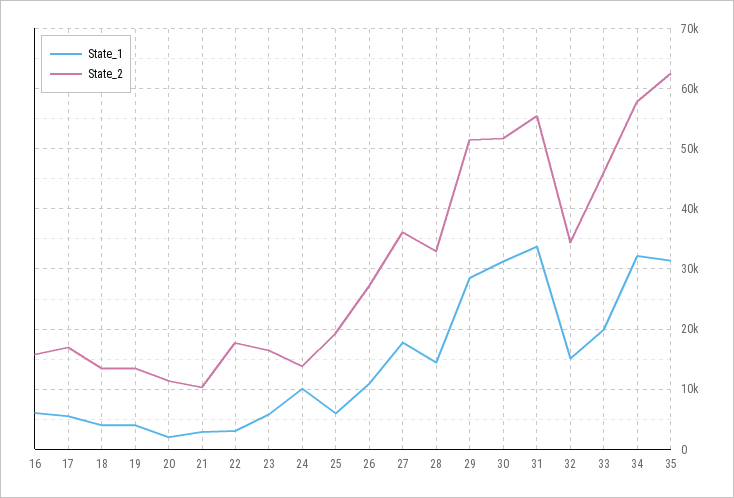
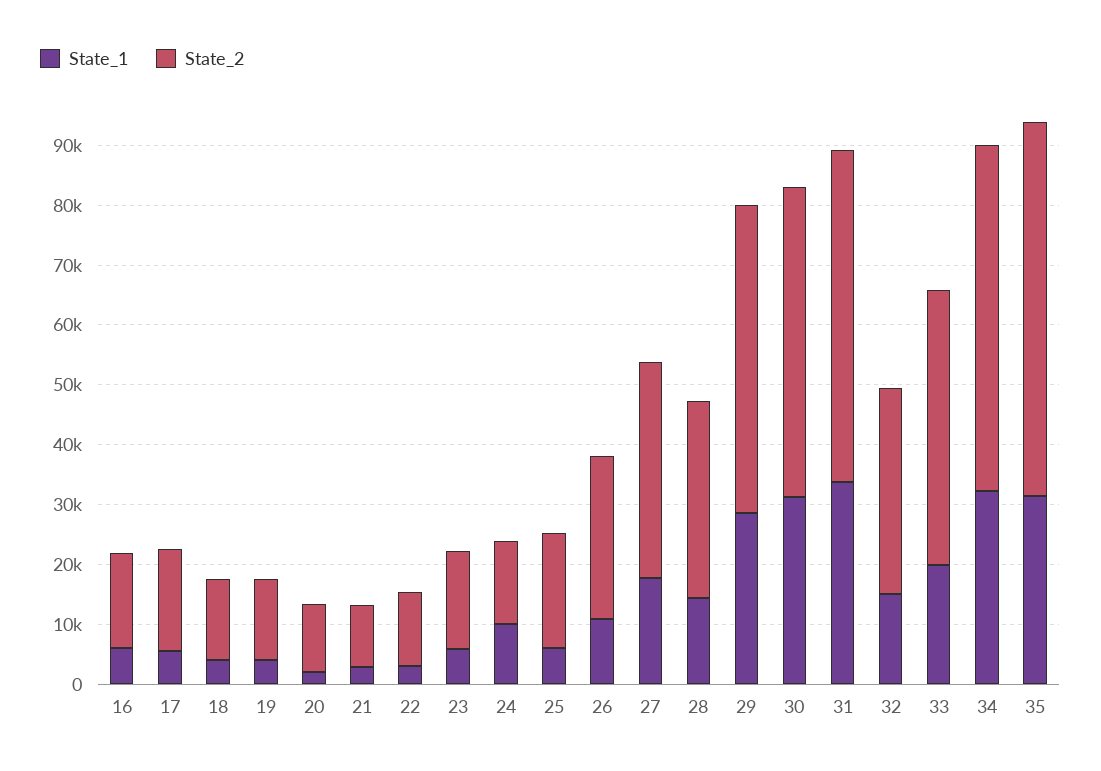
State_2, 22: 18000 -> 12000

